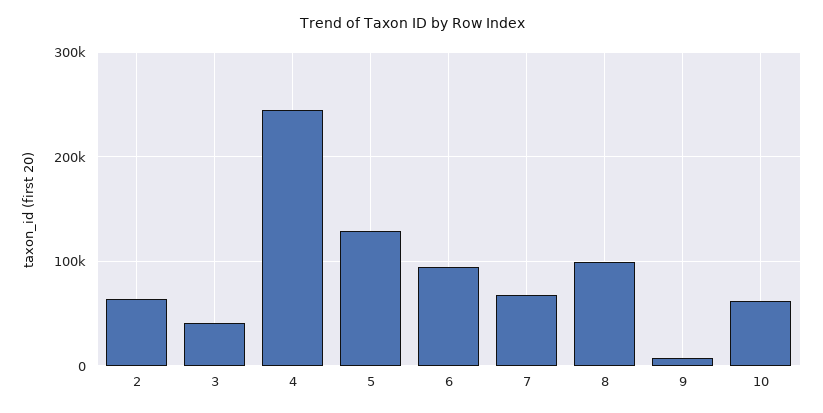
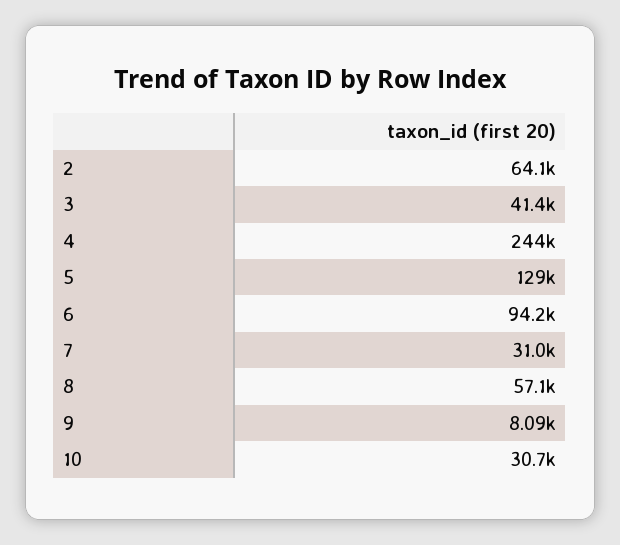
7: 70000 -> 31000
8: 100000 -> 57100
10: 60000 -> 30700

